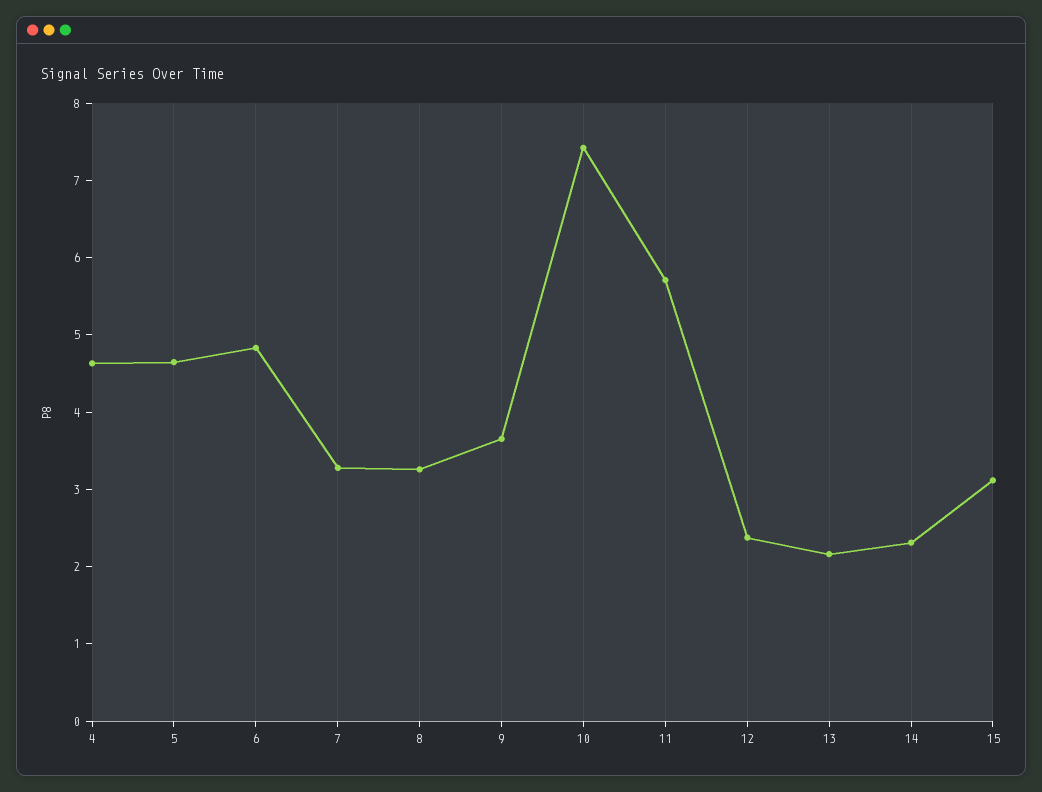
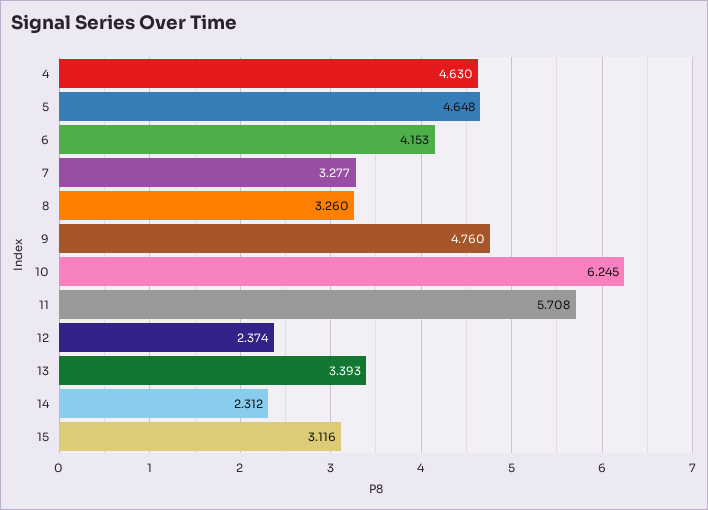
6: 4.8 -> 4.153
9: 3.6 -> 4.76
10: 7.4 -> 6.245
13: 2.2 -> 3.393

